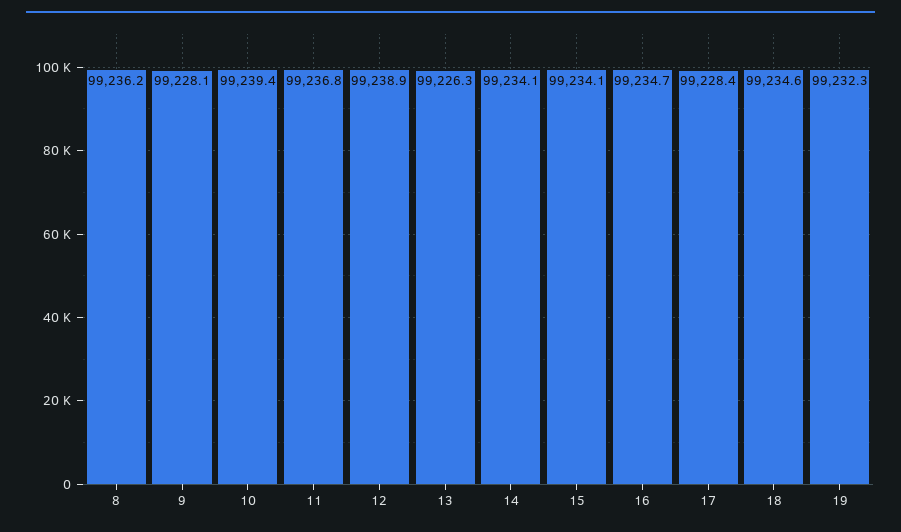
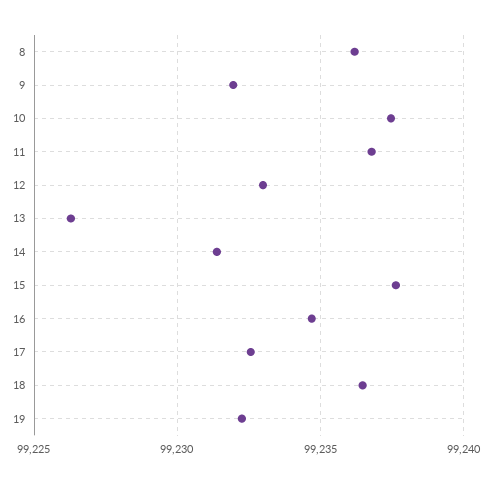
9: 99228.1 -> 99232
10: 99239.4 -> 99237.5
12: 99238.9 -> 99233
14: 99234.1 -> 99231.5
15: 99234.1 -> 99237.5
17: 99228.4 -> 99232.5
18: 99234.6 -> 99236.5

